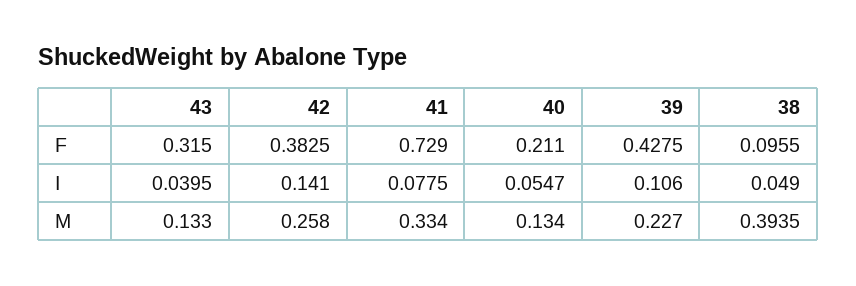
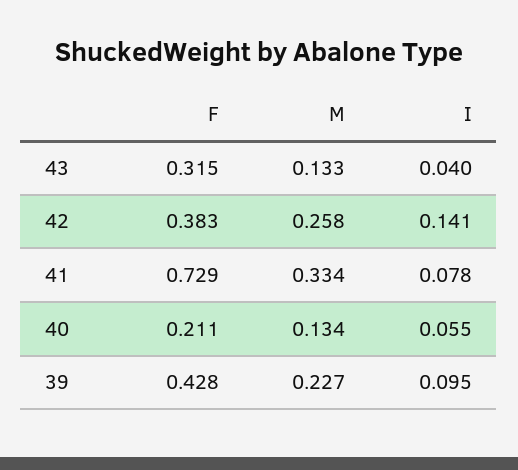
38, F: 0.0955 -> none
39, I: 0.106 -> 0.095
38, I: 0.049 -> none
38, M: 0.3935 -> none

